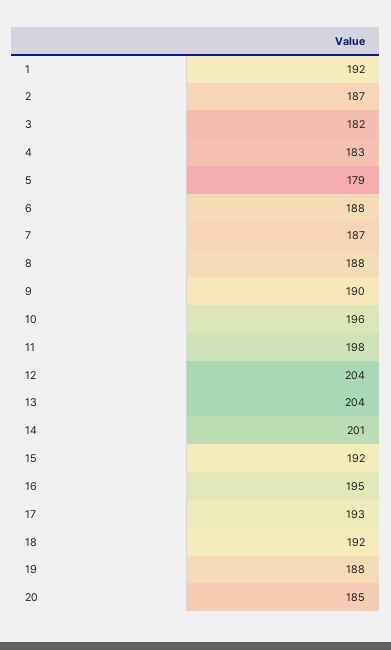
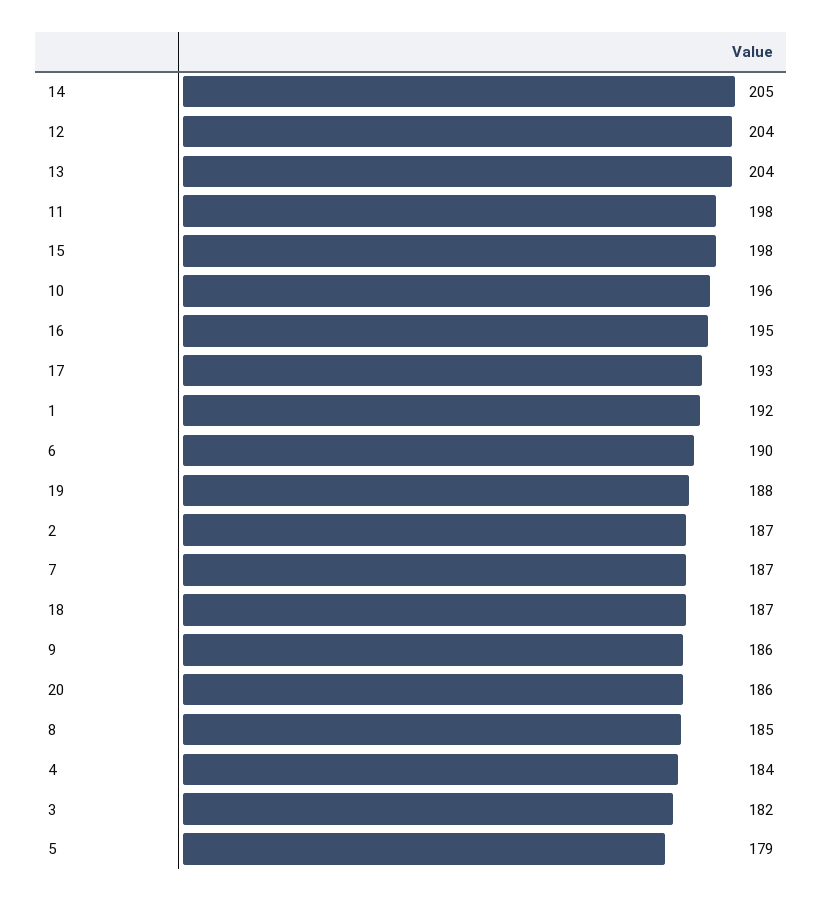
4: 183 -> 184
6: 188 -> 190
8: 188 -> 185
9: 190 -> 186
14: 201 -> 205
15: 192 -> 198
18: 192 -> 187
20: 185 -> 186

